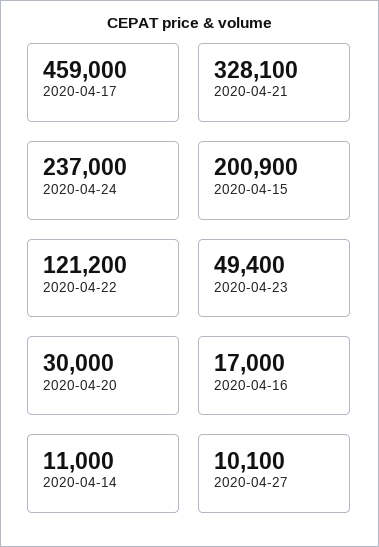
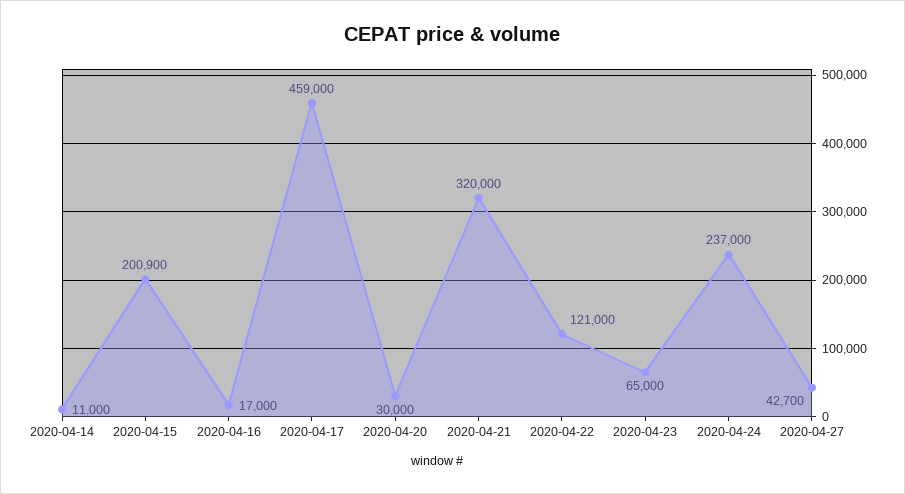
2020-04-21: 328100 -> 320000
2020-04-22: 121200 -> 121000
2020-04-23: 49400 -> 65000
2020-04-27: 10100 -> 42700

